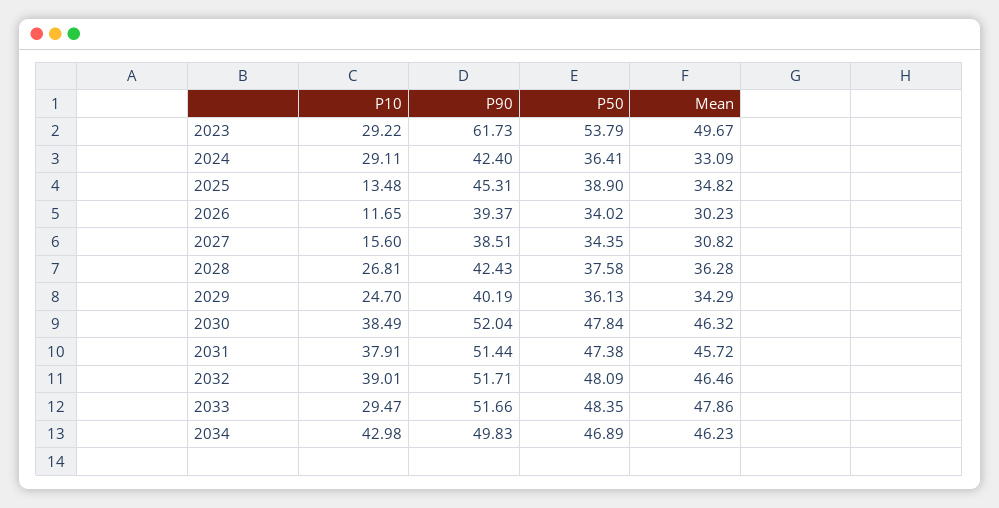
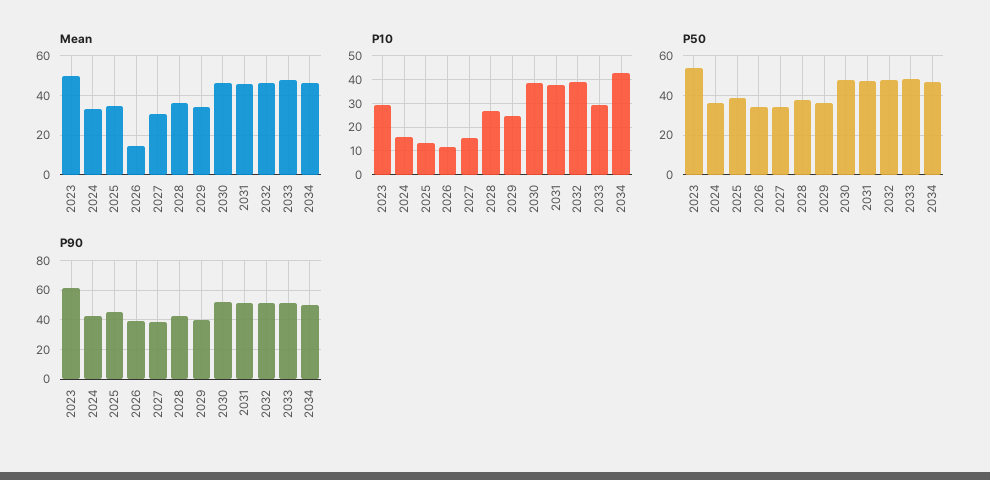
P10, 2024: 29.11 -> 15
Mean, 2026: 30.23 -> 15

